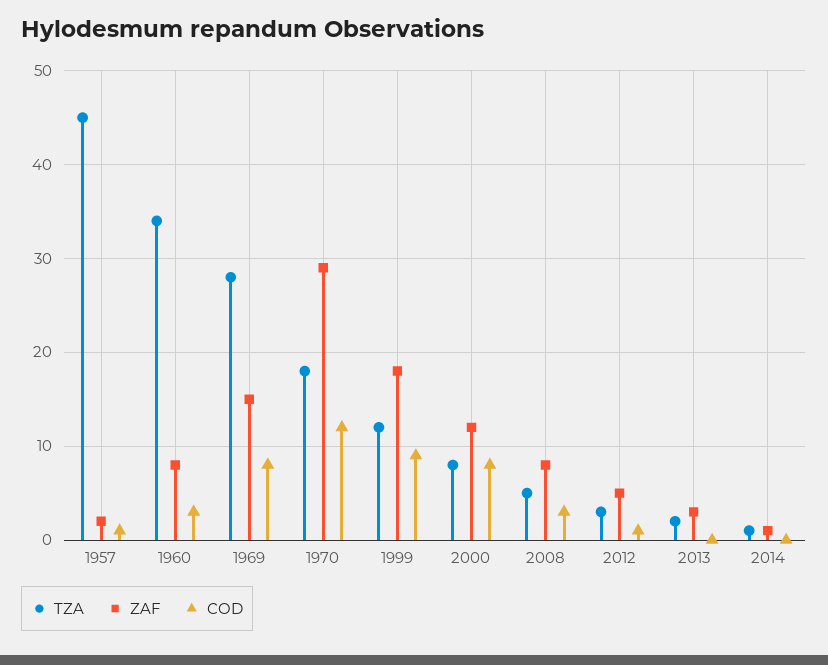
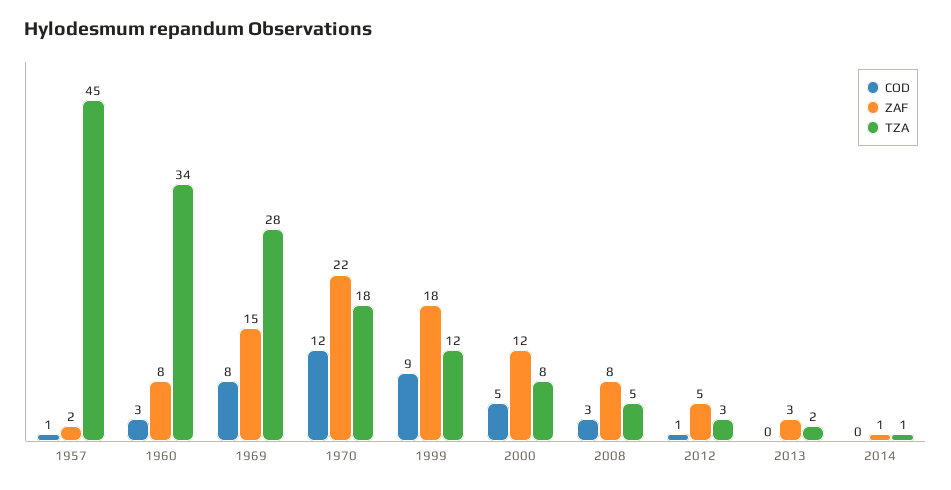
ZAF, 1970: 29 -> 22
COD, 2000: 8 -> 5

